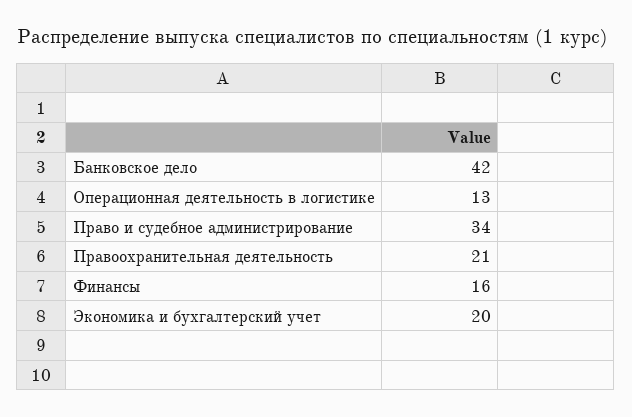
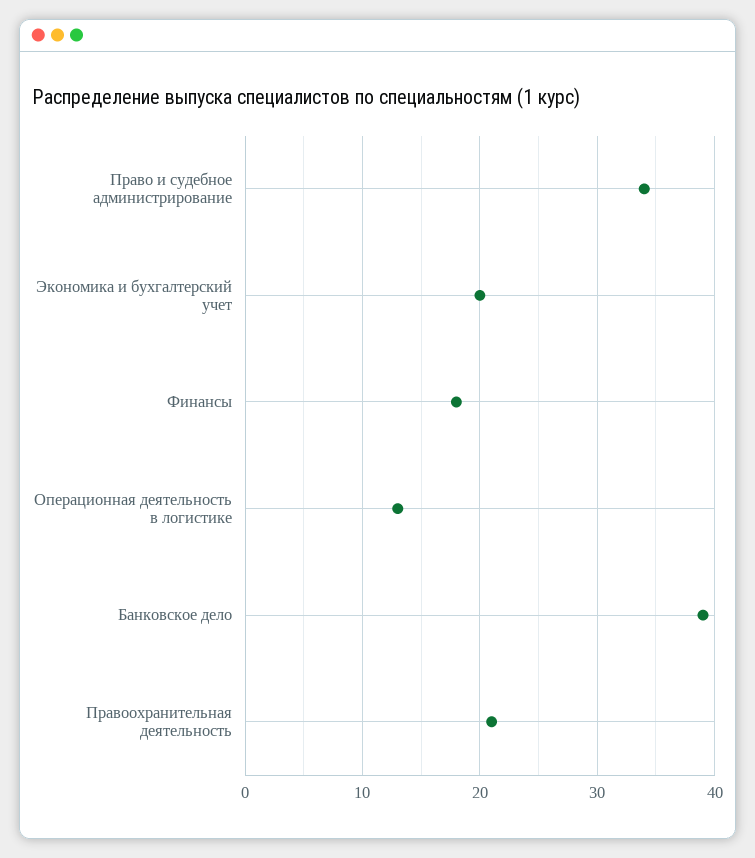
Банковское дело: 42 -> 39
Финансы: 16 -> 18

